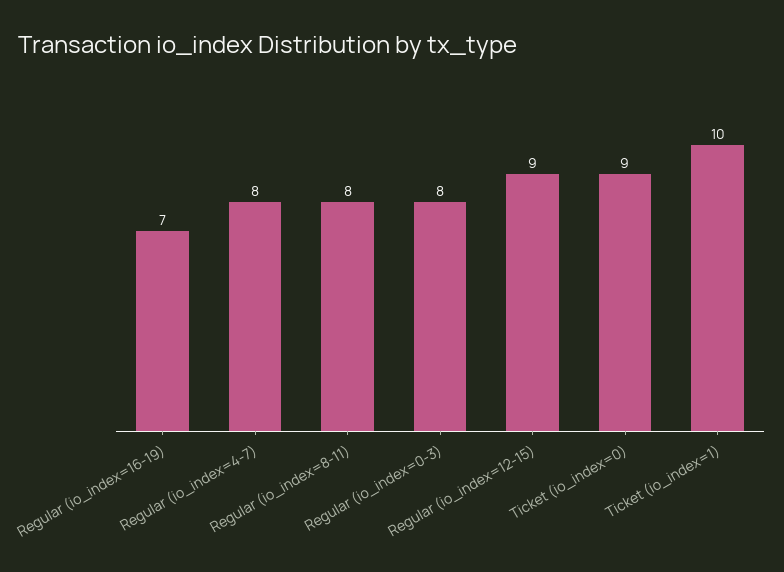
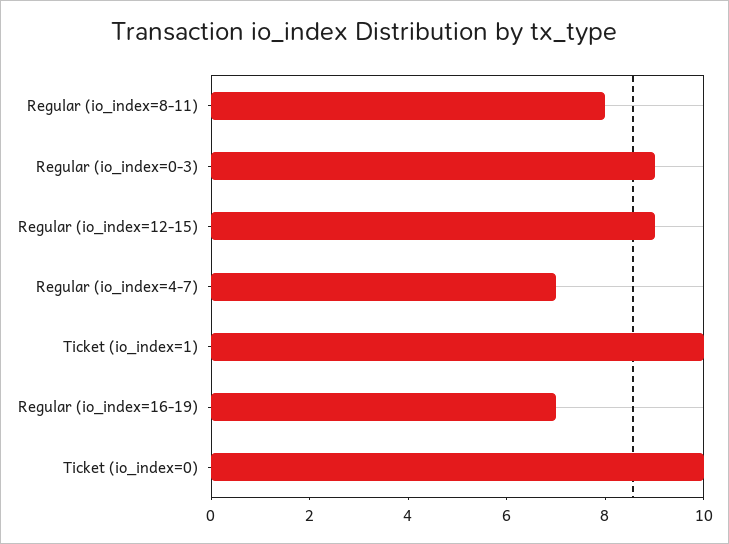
Regular (io_index=4-7): 8 -> 7
Regular (io_index=0-3): 8 -> 9
Ticket (io_index=0): 9 -> 10

